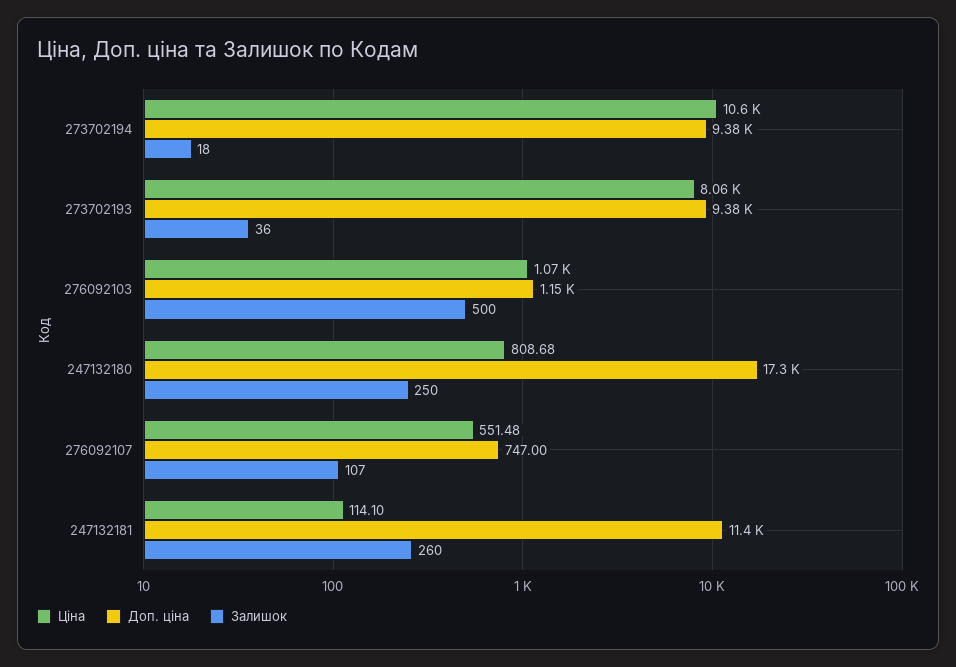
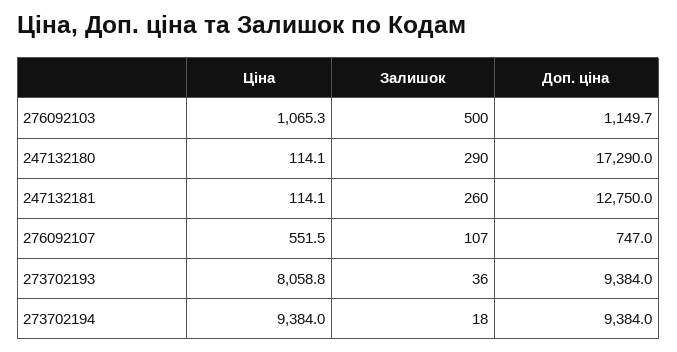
Ціна, 273702194: 10600 -> 9384
Ціна, 247132180: 808.68 -> 114.1
Залишок, 247132180: 250 -> 290
Доп. ціна, 247132181: 11400 -> 12750

